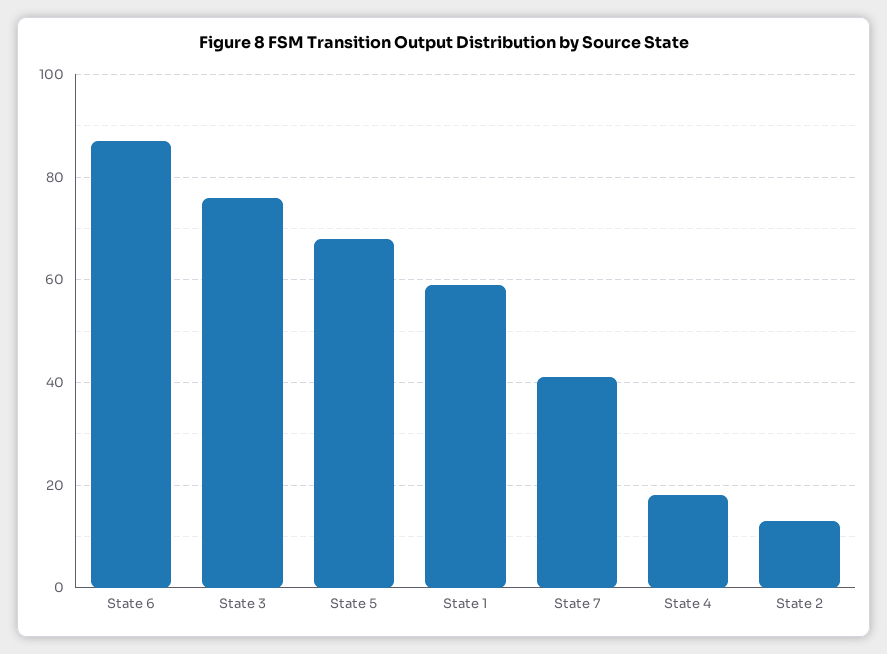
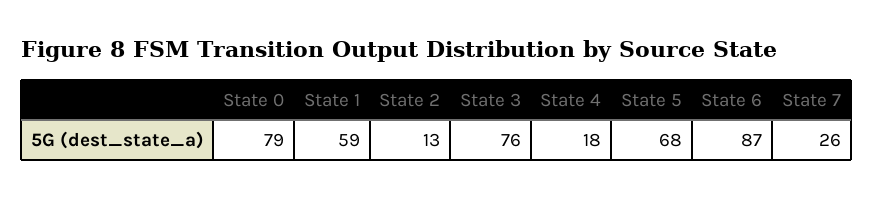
State 7: 40 -> 26
State 0: none -> 79

